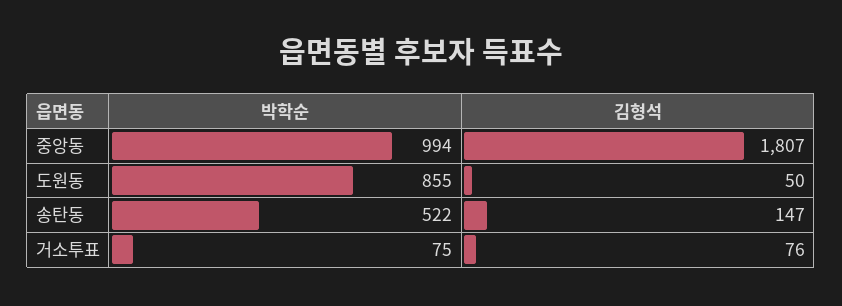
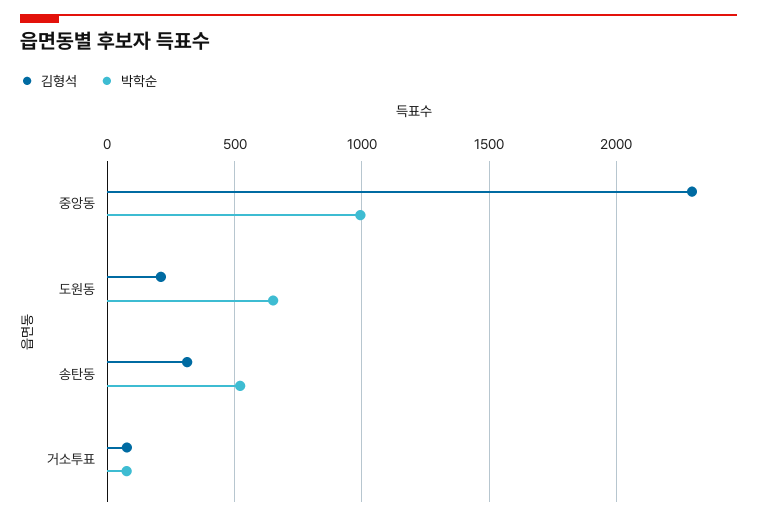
김형석, 중앙동: 1807 -> 2300
박학순, 도원동: 855 -> 650
김형석, 도원동: 50 -> 200
김형석, 송탄동: 147 -> 300

